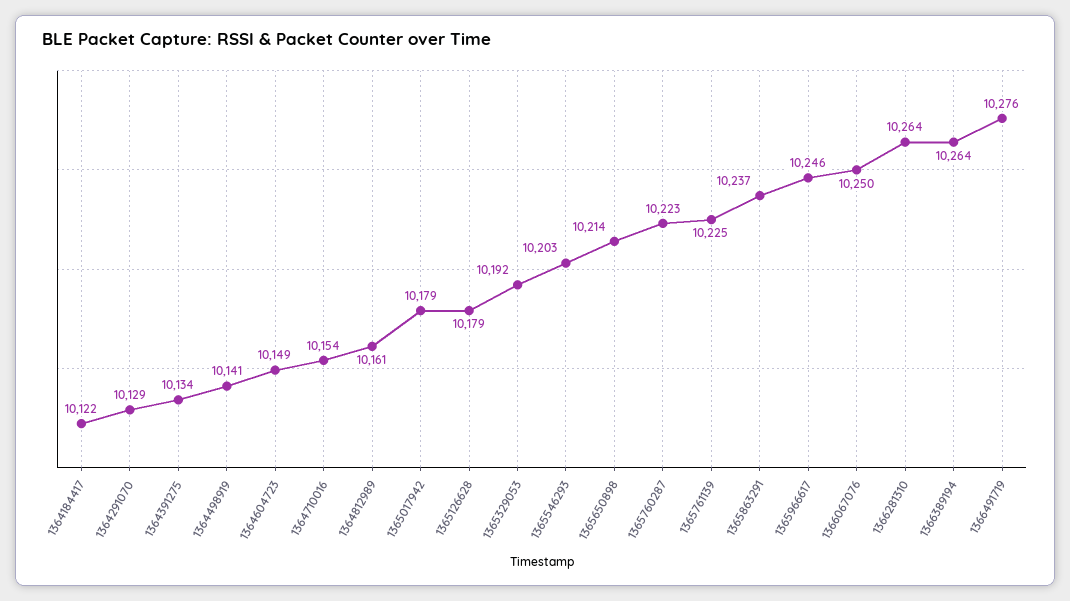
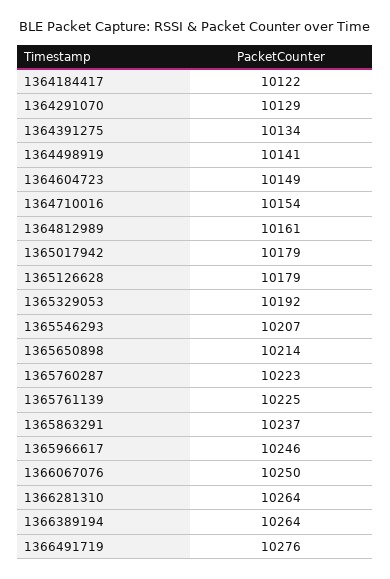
1365546293: 10203 -> 10207

